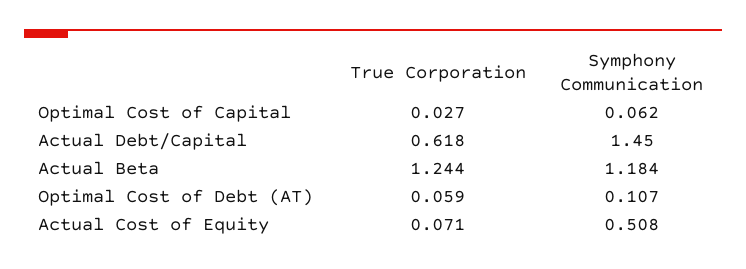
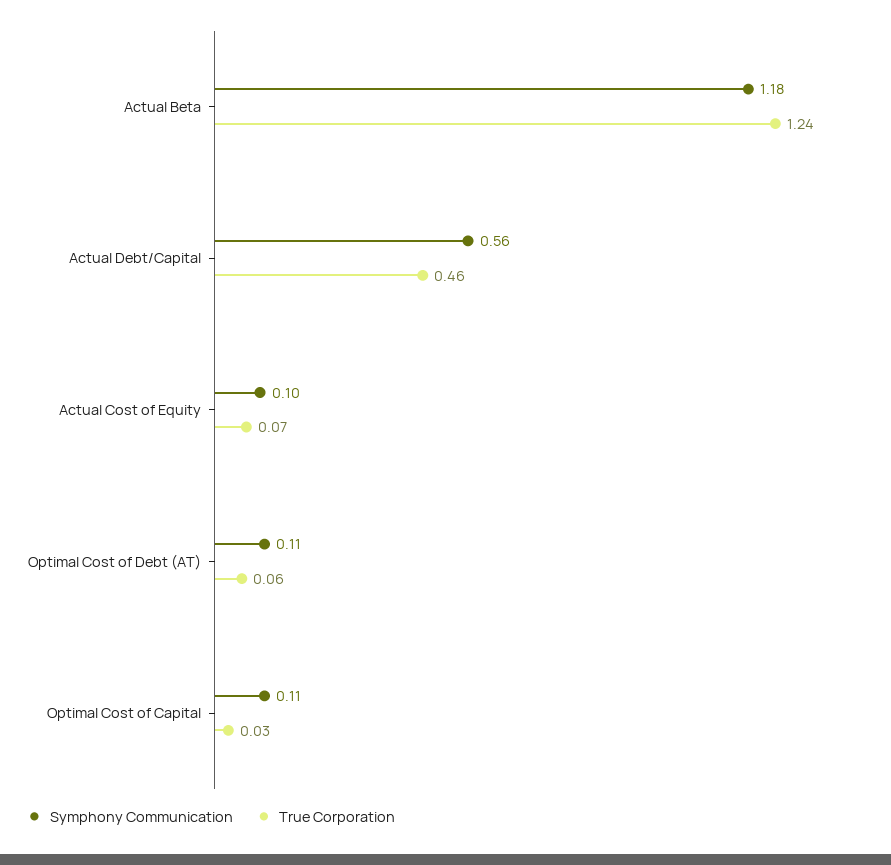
Symphony Communication, Optimal Cost of Capital: 0.062 -> 0.11
True Corporation, Actual Debt/Capital: 0.618 -> 0.46
Symphony Communication, Actual Debt/Capital: 1.45 -> 0.56
Symphony Communication, Actual Cost of Equity: 0.508 -> 0.1

